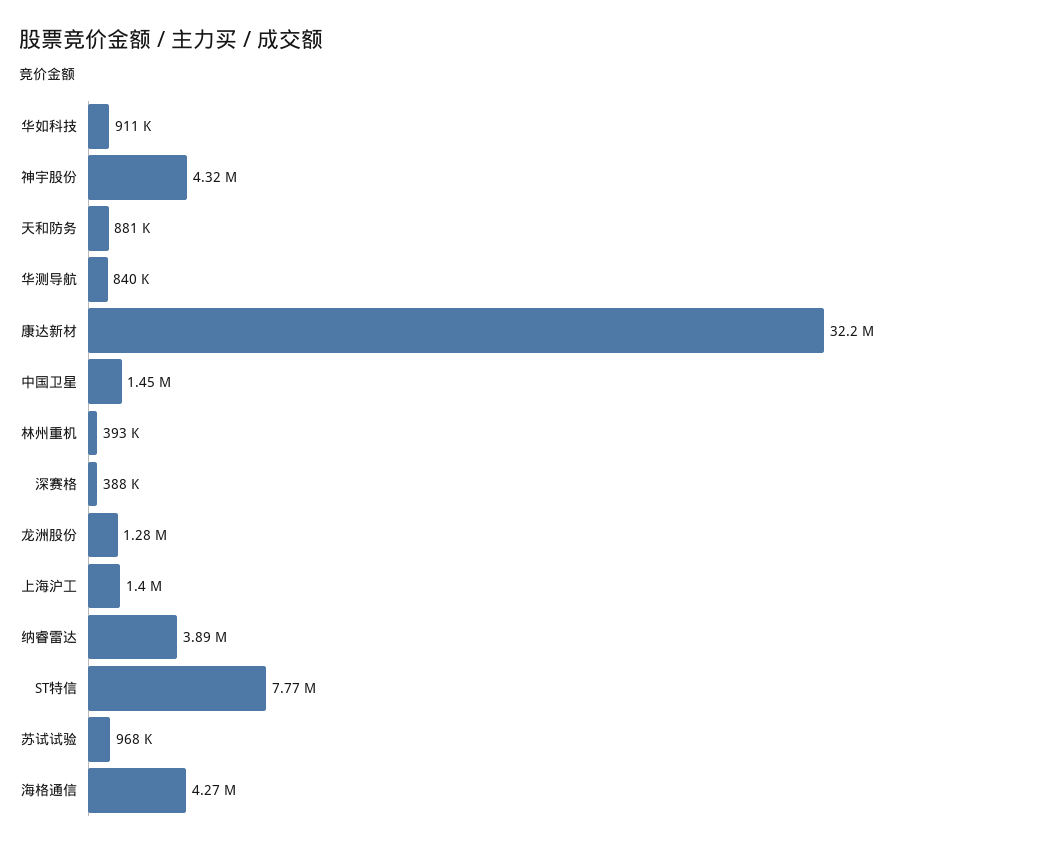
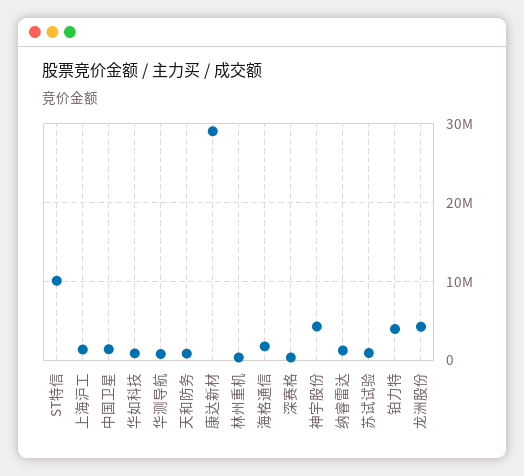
康达新材: 32200000 -> 29000000
龙洲股份: 1280000 -> 4000000
纳睿雷达: 3890000 -> 1000000
ST特信: 7770000 -> 10000000
海格通信: 4270000 -> 2000000
铂力特: none -> 4000000

